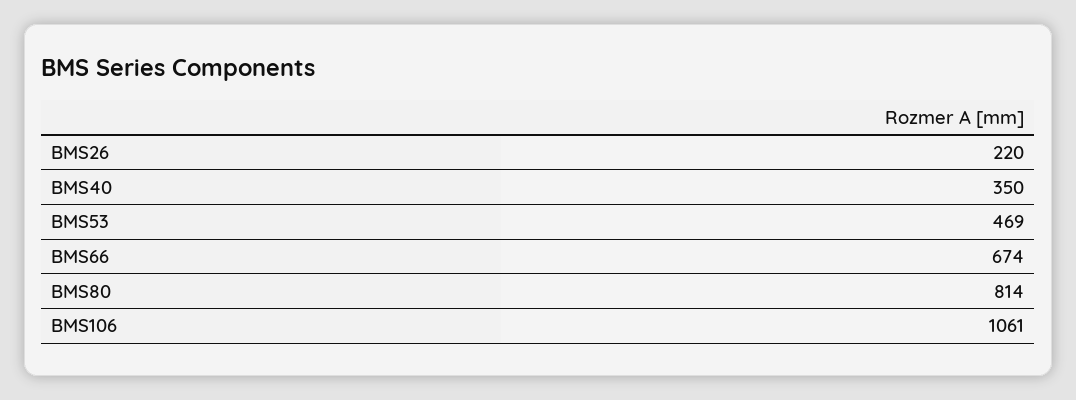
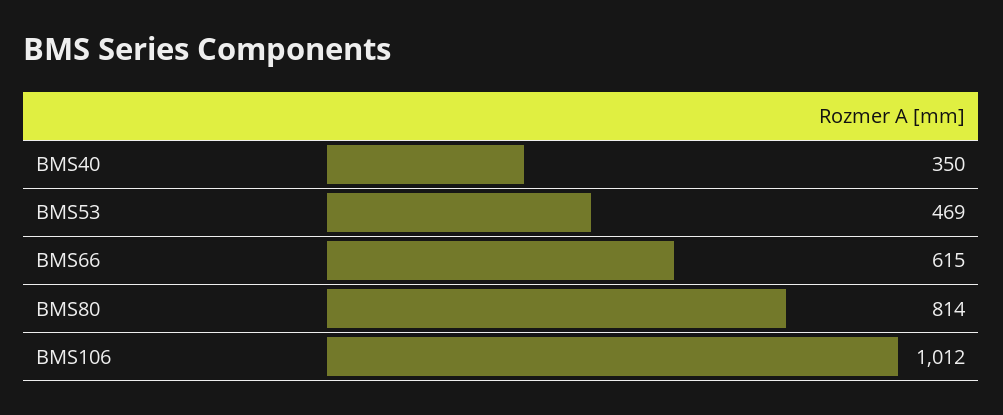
BMS26: 220 -> none
BMS66: 674 -> 615
BMS106: 1061 -> 1012

